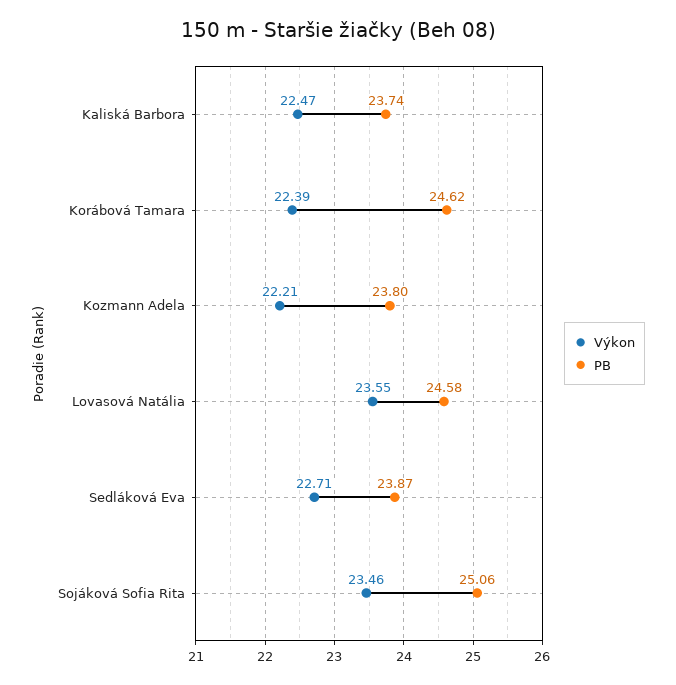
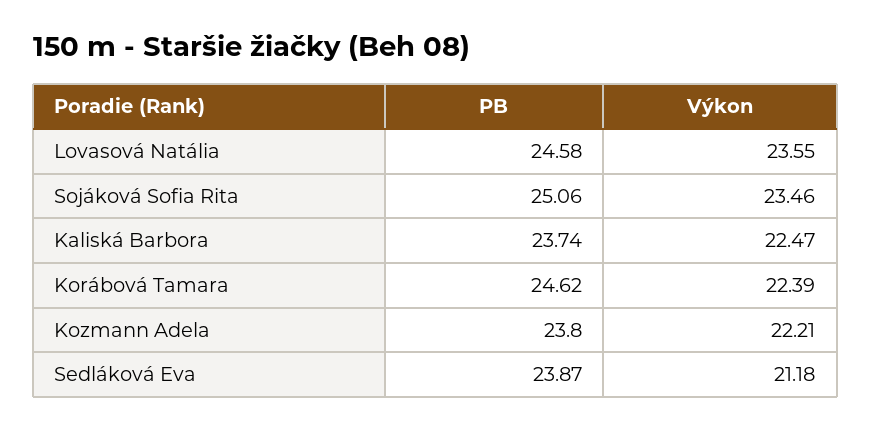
Výkon, Sedláková Eva: 22.71 -> 21.18

